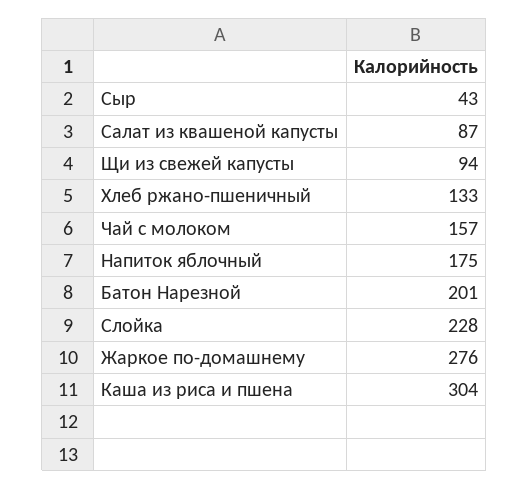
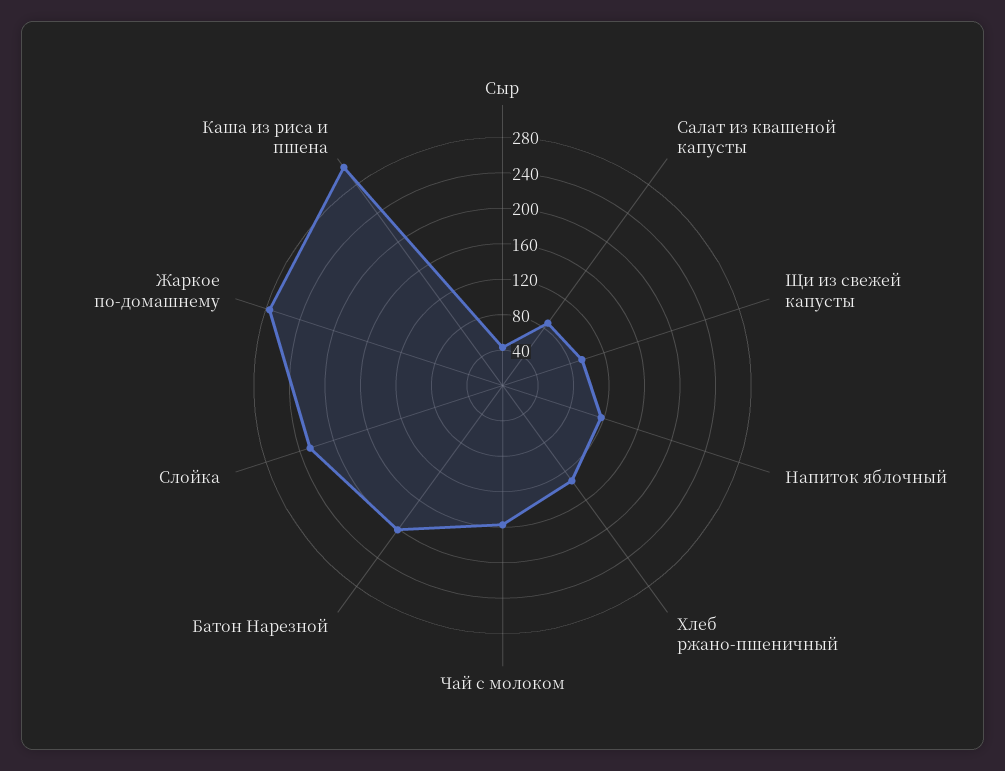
Напиток яблочный: 175 -> 120

